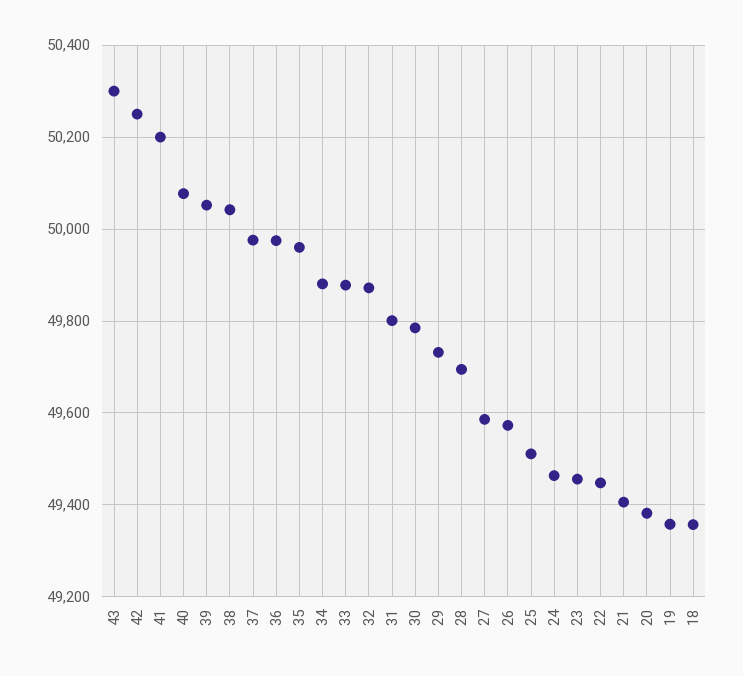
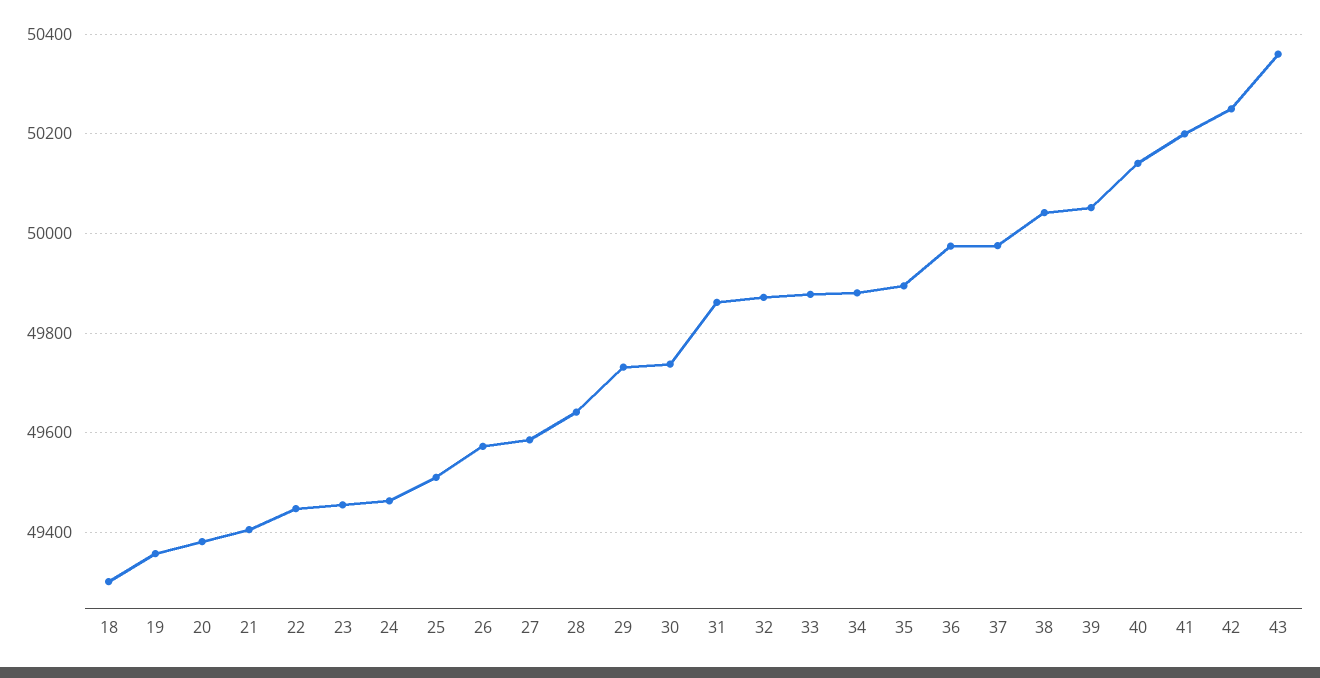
43: 50300 -> 50360
40: 50080 -> 50140
35: 49960 -> 49900
31: 49800 -> 49860
30: 49780 -> 49740
28: 49700 -> 49640
18: 49360 -> 49300

